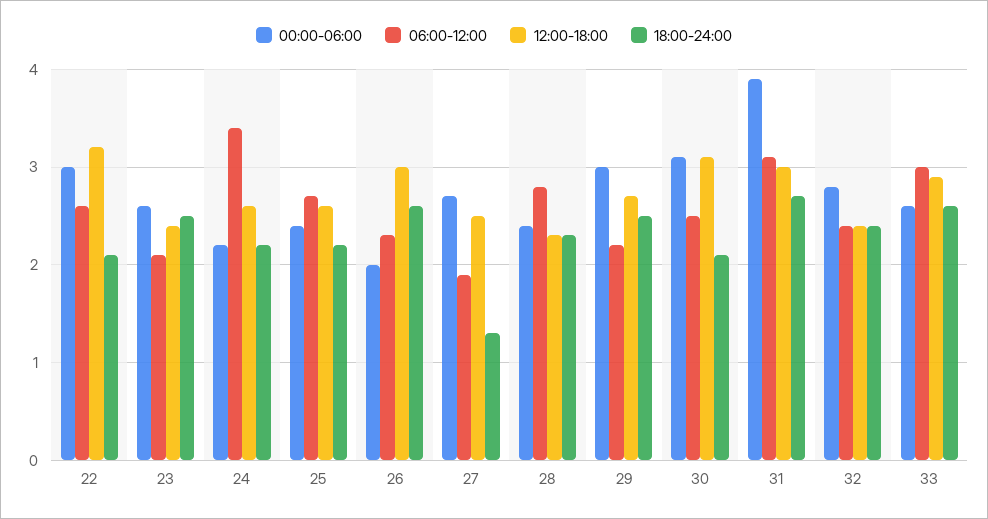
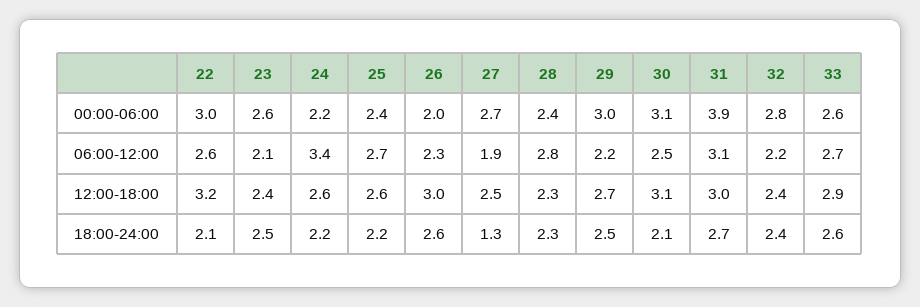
06:00-12:00, 32: 2.4 -> 2.2
06:00-12:00, 33: 3 -> 2.7

